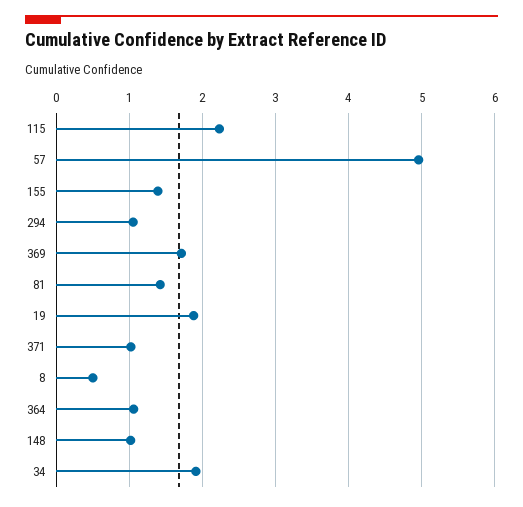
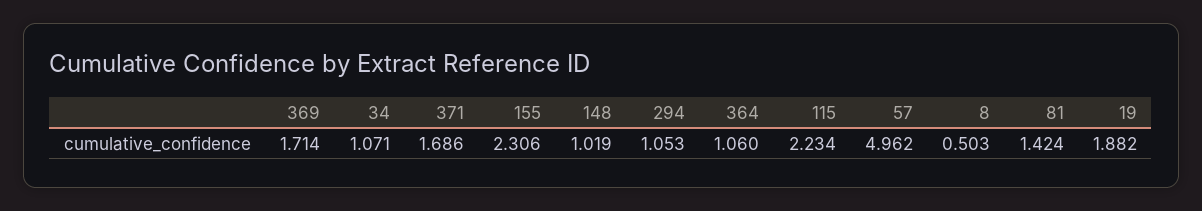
155: 1.4 -> 2.306
371: 1 -> 1.686
34: 1.9 -> 1.071

